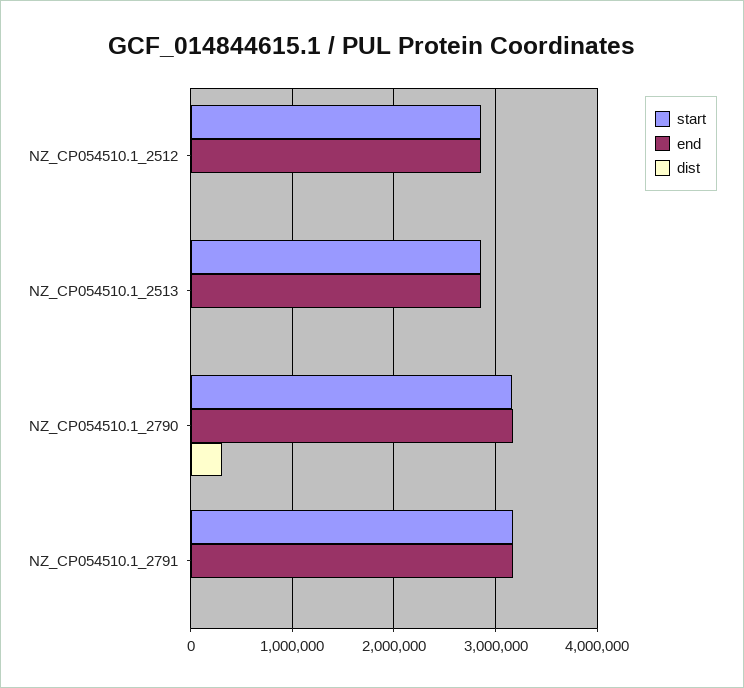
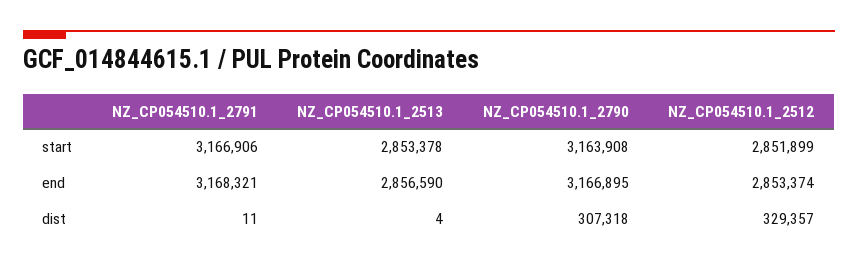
dist, NZ_CP054510.1_2512: 0 -> 329357

